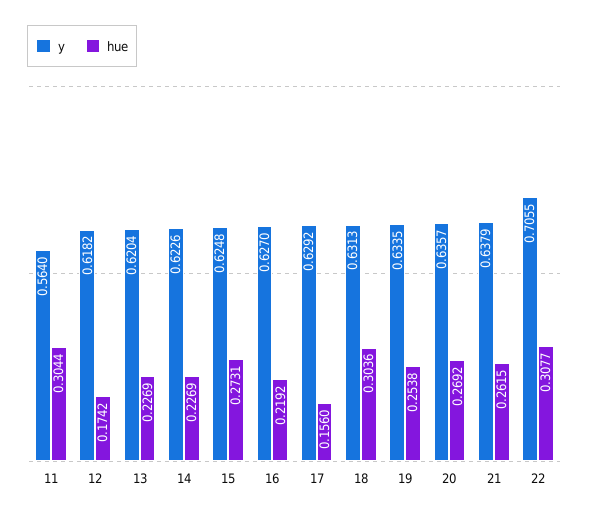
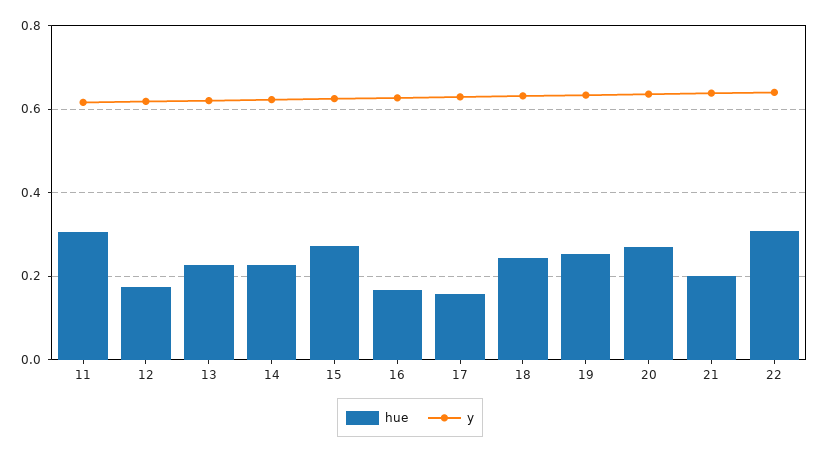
y, 11: 0.564 -> 0.62
hue, 16: 0.2192 -> 0.16
hue, 18: 0.3036 -> 0.24
hue, 21: 0.2615 -> 0.2
y, 22: 0.7055 -> 0.64

